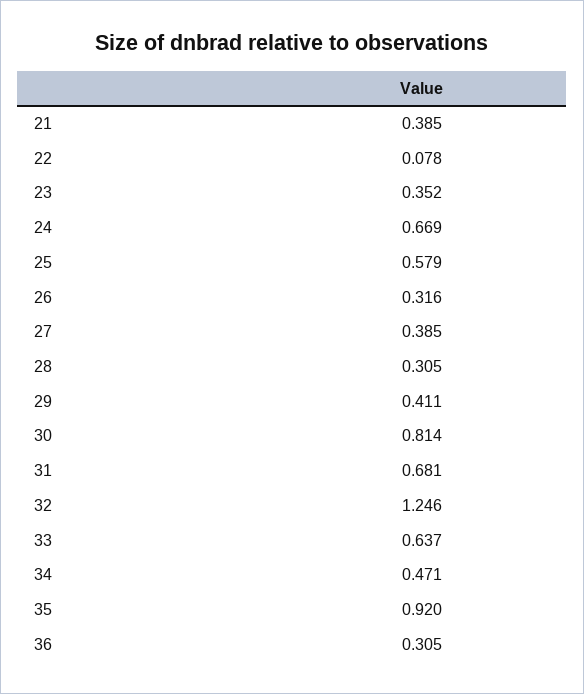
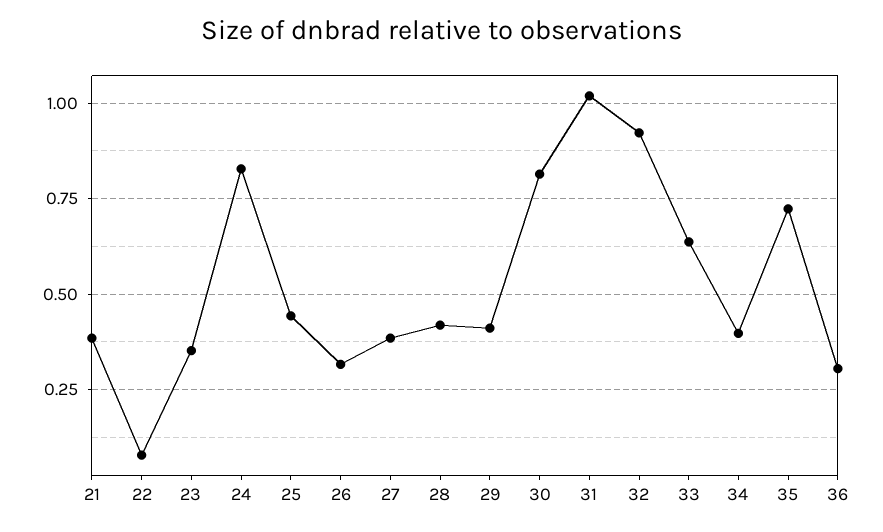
24: 0.669 -> 0.825
25: 0.579 -> 0.45
28: 0.305 -> 0.425
31: 0.681 -> 1.025
32: 1.246 -> 0.925
34: 0.471 -> 0.4
35: 0.92 -> 0.725

